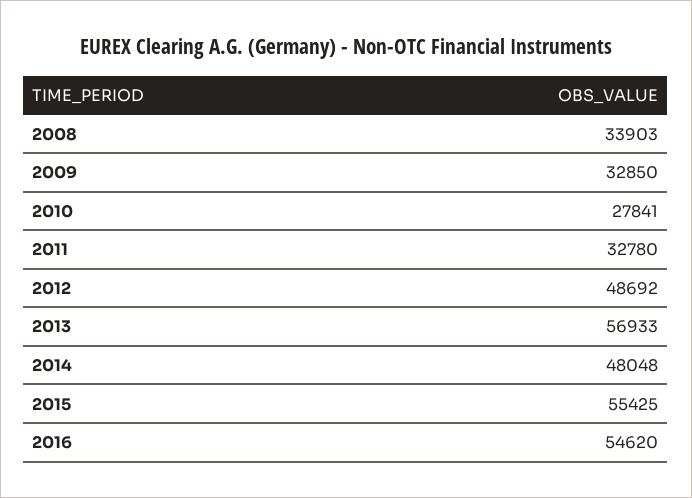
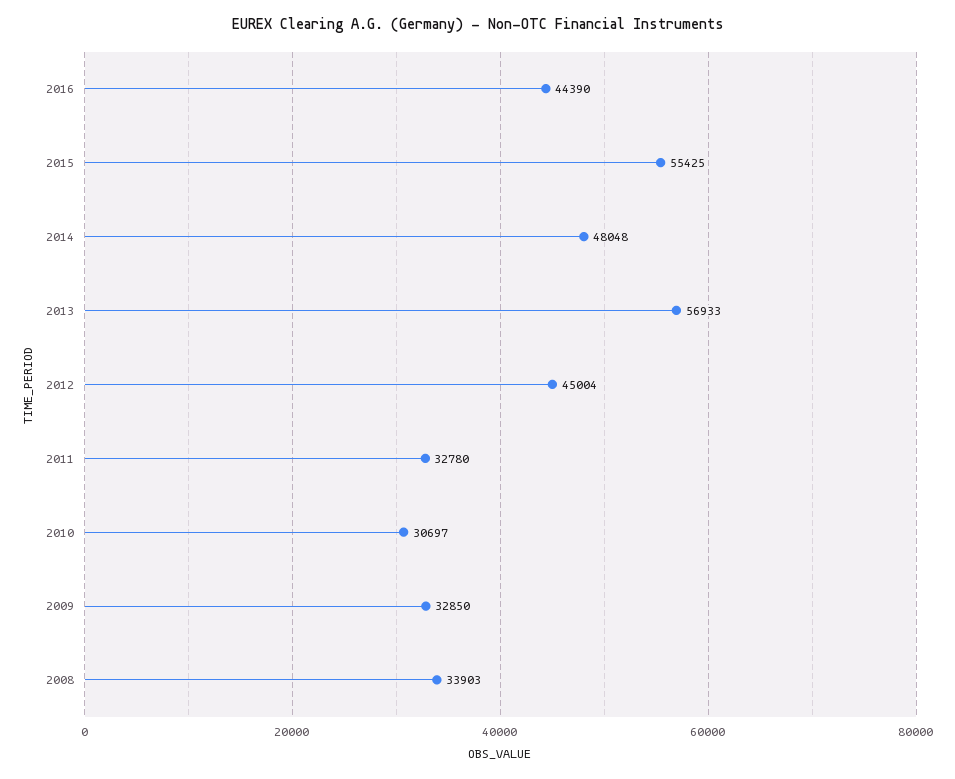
2010: 27841 -> 30697
2012: 48692 -> 45004
2016: 54620 -> 44390

